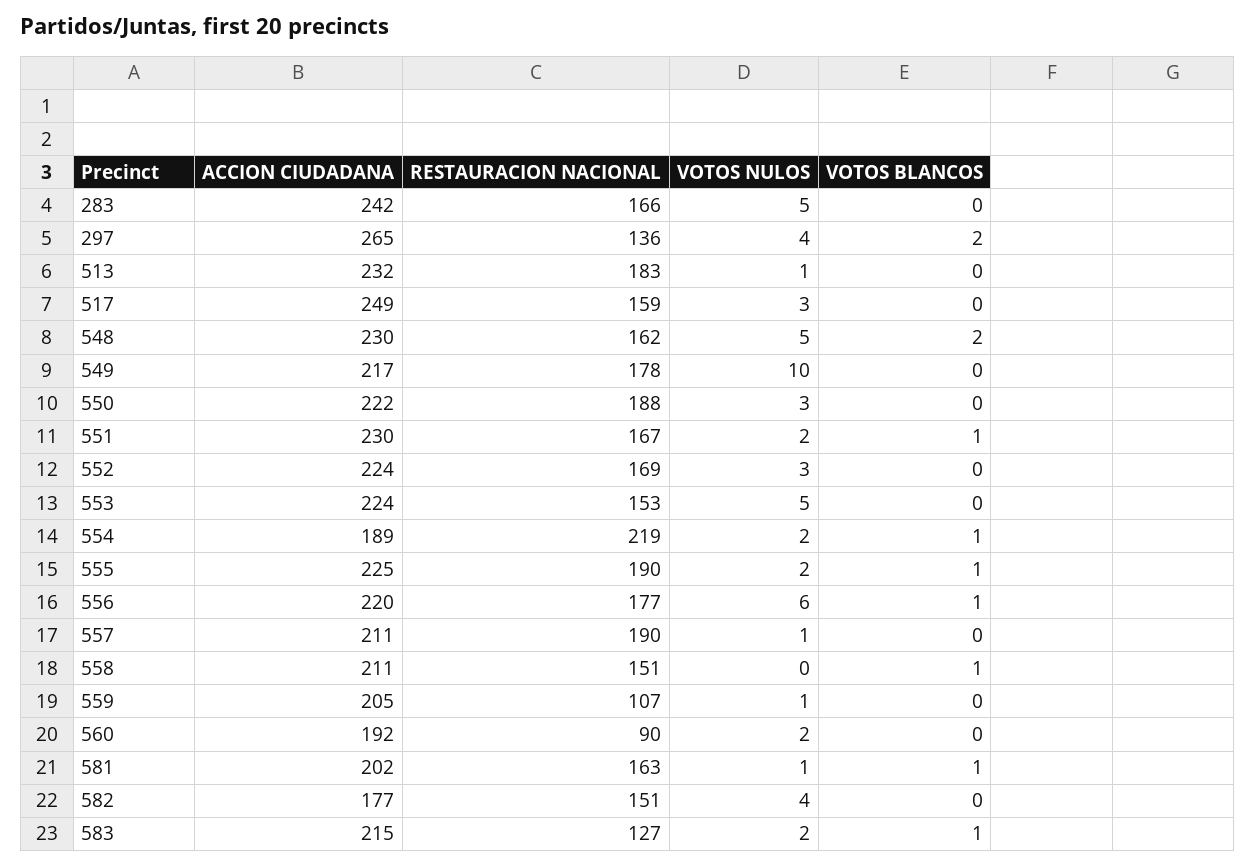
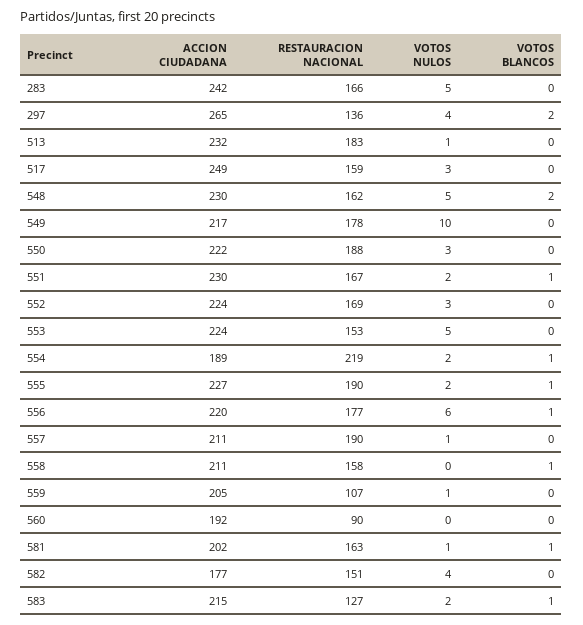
ACCION CIUDADANA, 555: 225 -> 227
RESTAURACION NACIONAL, 558: 151 -> 158
VOTOS NULOS, 560: 2 -> 0

